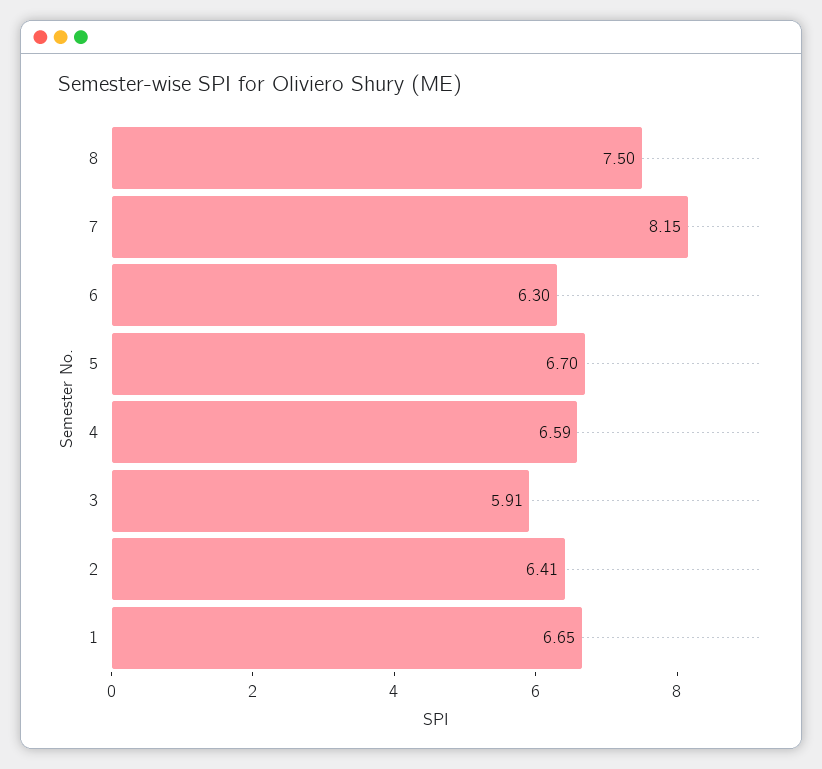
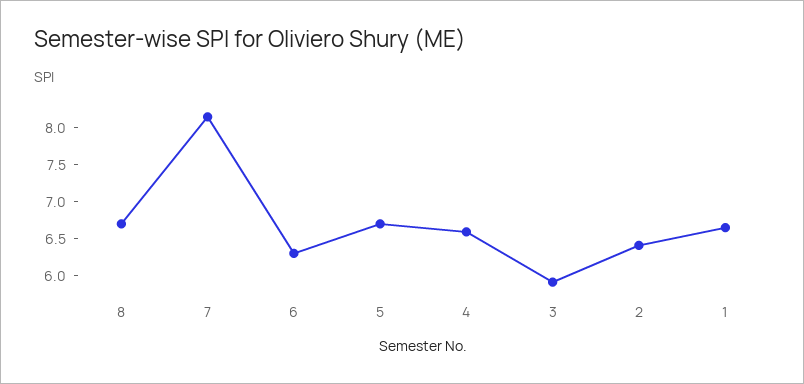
8: 7.5 -> 6.75

